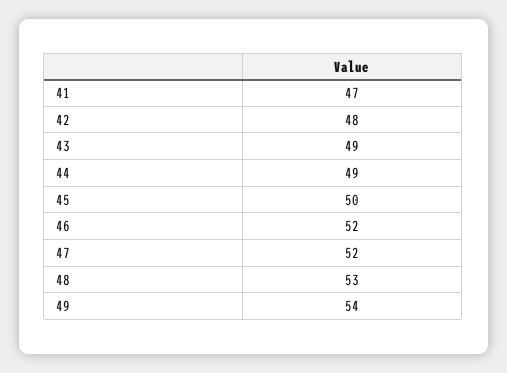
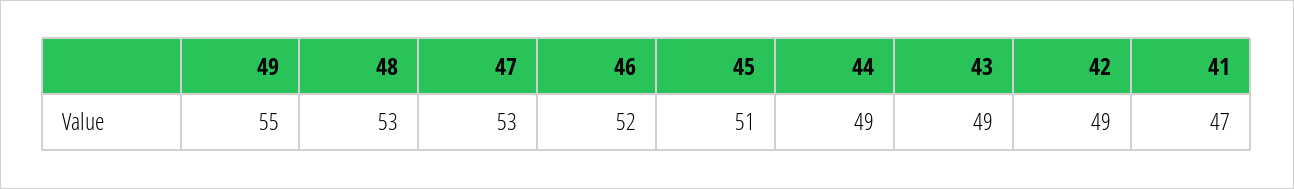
42: 48 -> 49
45: 50 -> 51
47: 52 -> 53
49: 54 -> 55

